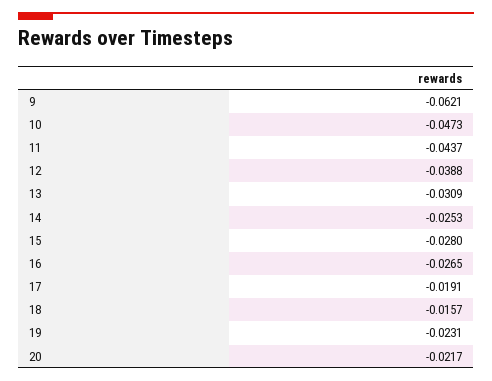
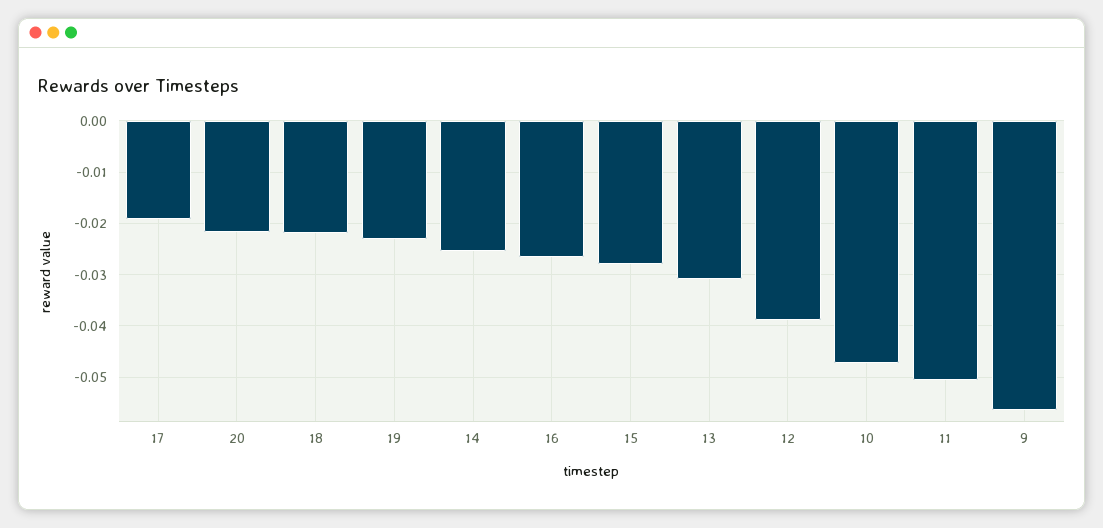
9: -0.0621 -> -0.056
11: -0.0437 -> -0.05
18: -0.0157 -> -0.022

